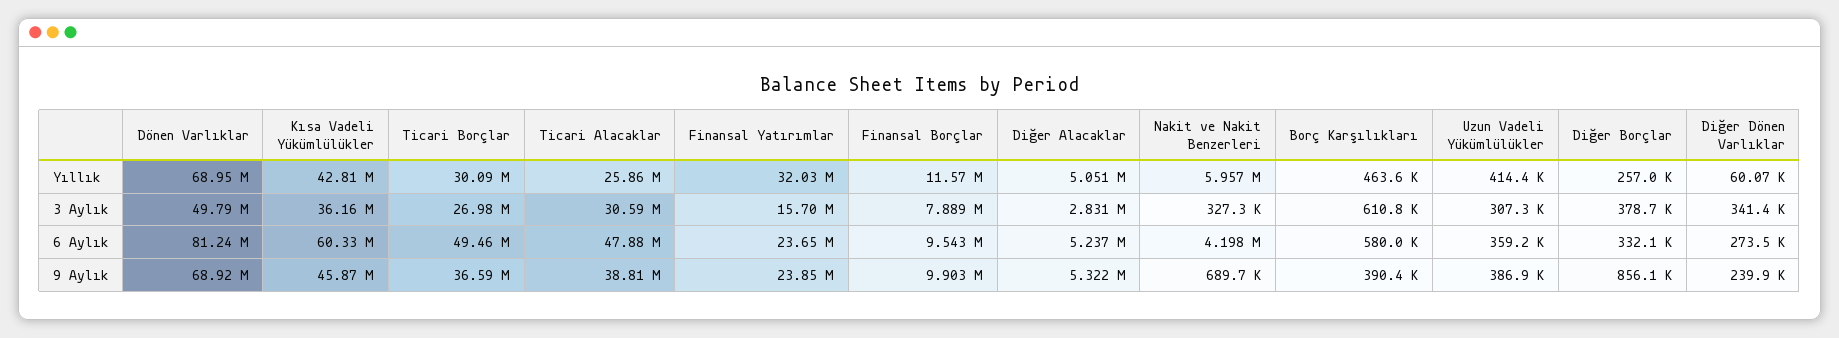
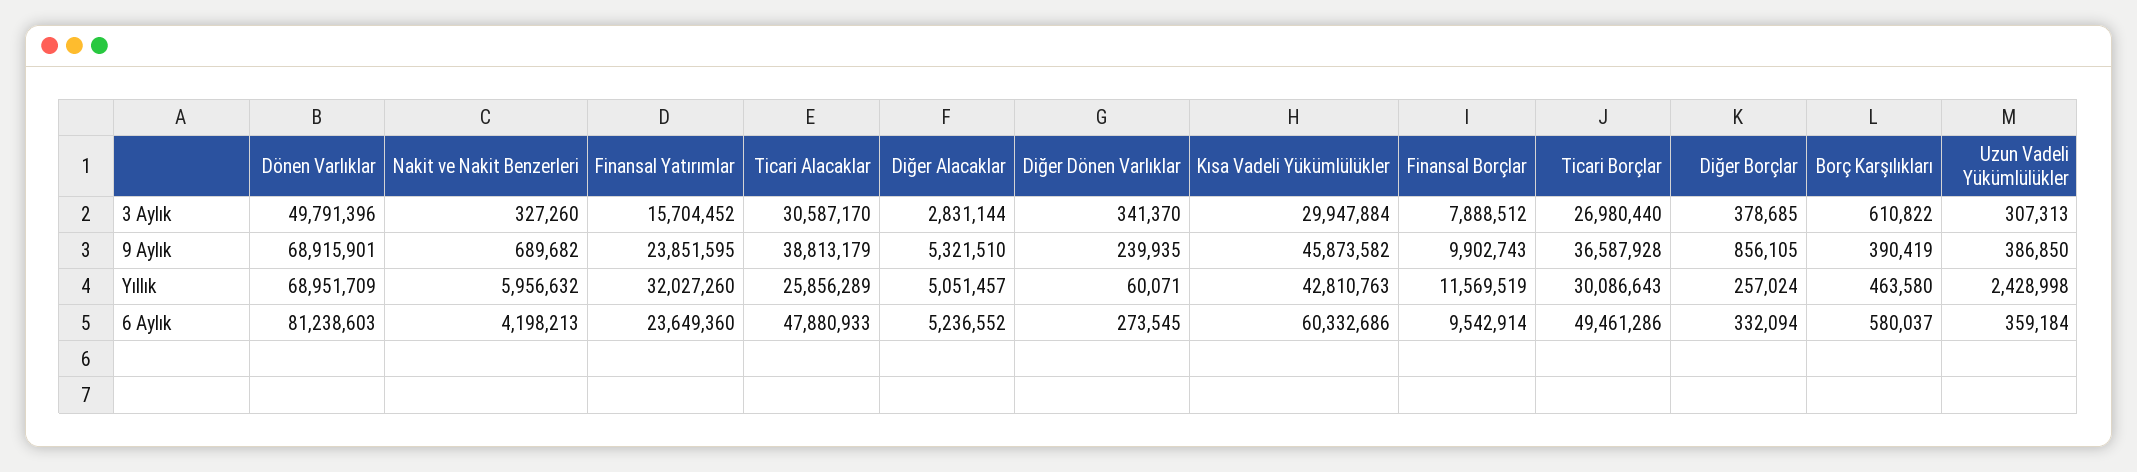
Uzun Vadeli Yükümlülükler, Yıllık: 414400 -> 2428998
Kısa Vadeli Yükümlülükler, 3 Aylık: 36160000 -> 29947884

